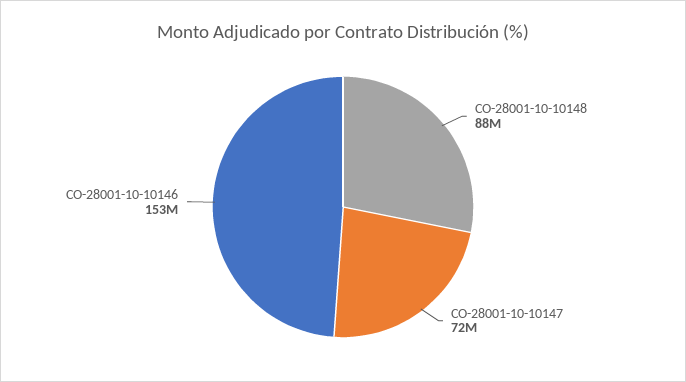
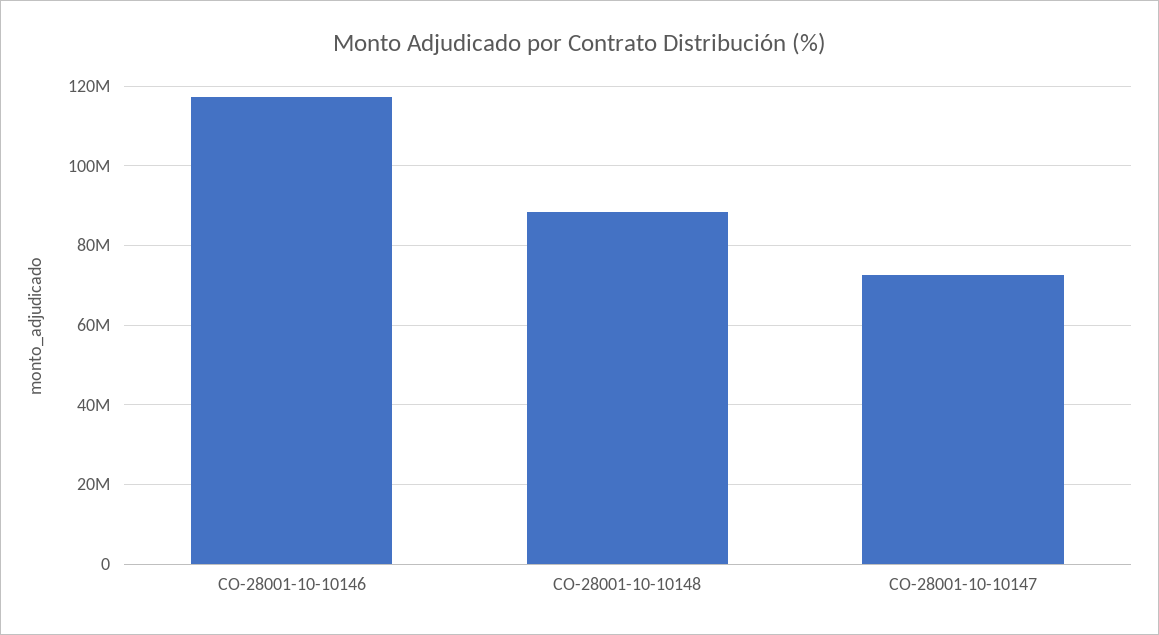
CO-28001-10-10146: 153000000 -> 118000000

